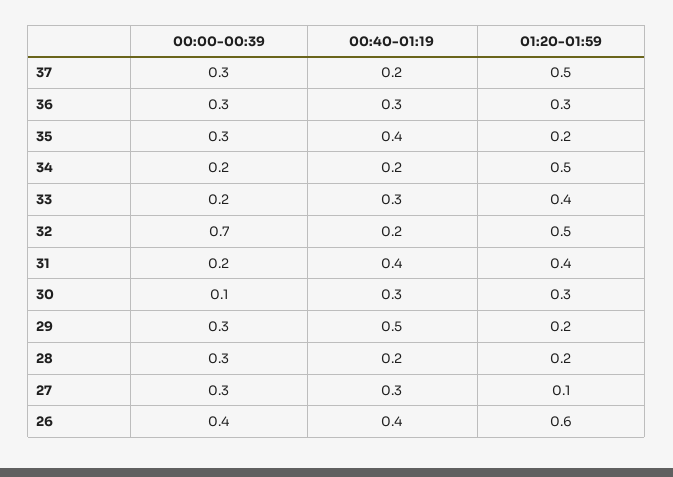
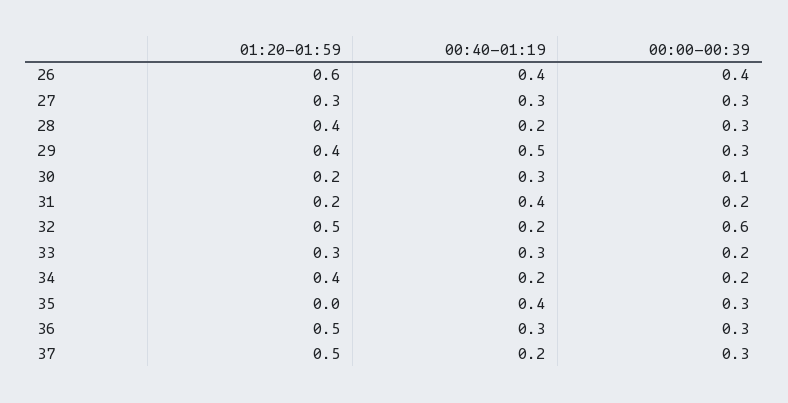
01:20-01:59, 36: 0.3 -> 0.5
01:20-01:59, 35: 0.2 -> 0
01:20-01:59, 34: 0.5 -> 0.4
01:20-01:59, 33: 0.4 -> 0.3
00:00-00:39, 32: 0.7 -> 0.6
01:20-01:59, 31: 0.4 -> 0.2
01:20-01:59, 30: 0.3 -> 0.2
01:20-01:59, 29: 0.2 -> 0.4
01:20-01:59, 28: 0.2 -> 0.4
01:20-01:59, 27: 0.1 -> 0.3

